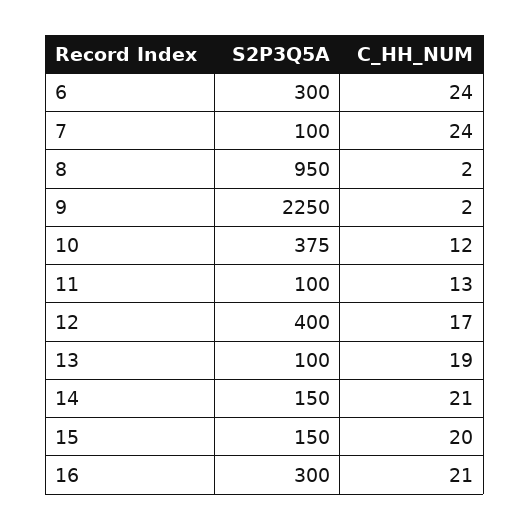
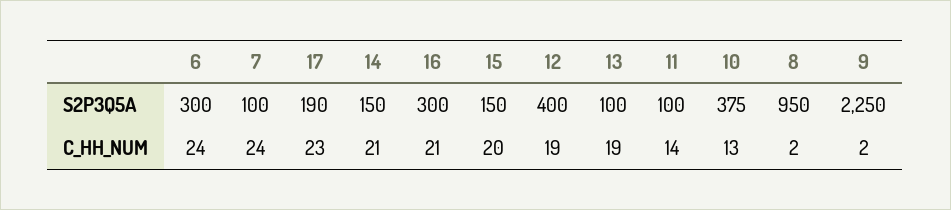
C_HH_NUM, 10: 12 -> 13
C_HH_NUM, 11: 13 -> 14
C_HH_NUM, 12: 17 -> 19
S2P3Q5A, 17: none -> 190
C_HH_NUM, 17: none -> 23

